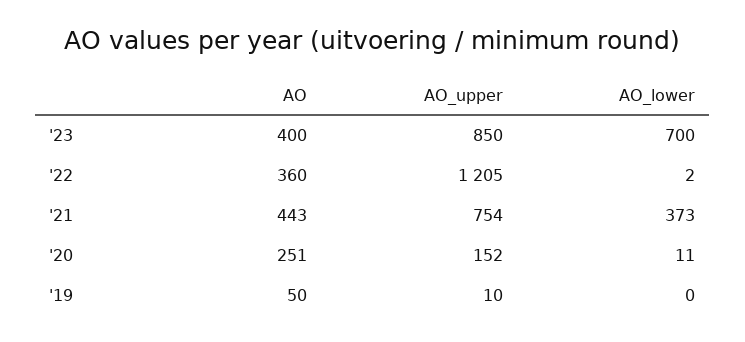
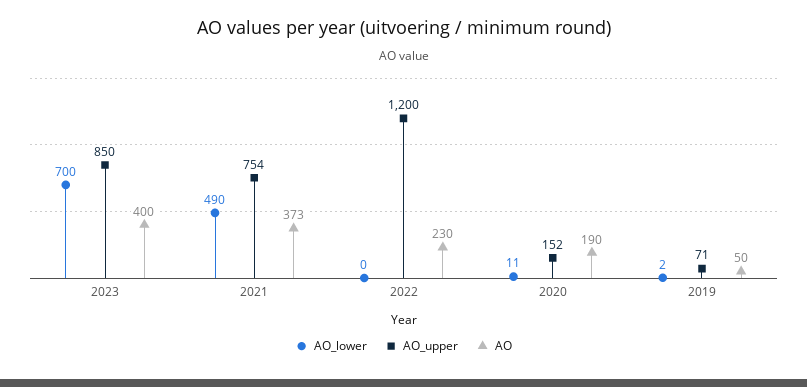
AO, '22: 360 -> 230
AO_upper, '22: 1205 -> 1200
AO_lower, '22: 2 -> 0
AO, '21: 443 -> 373
AO_lower, '21: 373 -> 490
AO, '20: 251 -> 190
AO_upper, '19: 10 -> 71
AO_lower, '19: 0 -> 2

